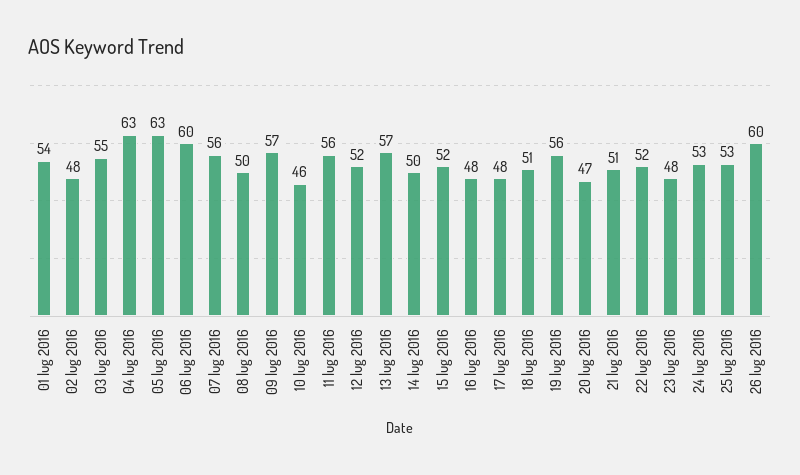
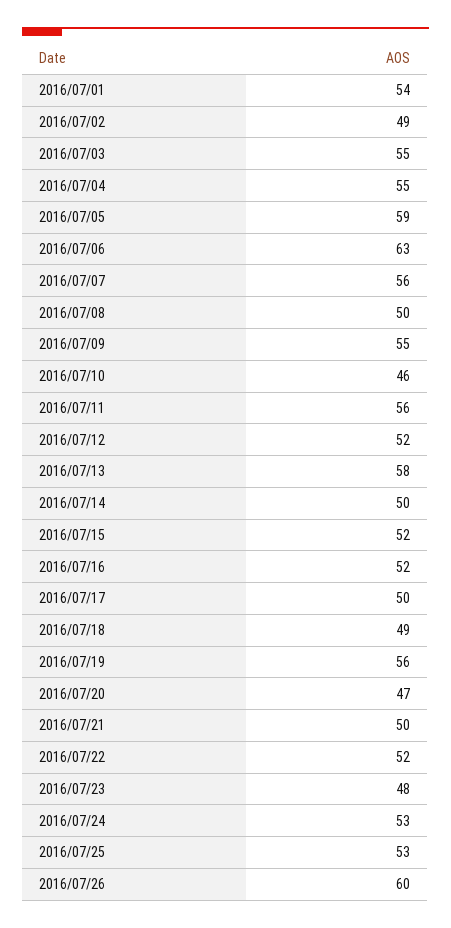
02 lug 2016: 48 -> 49
04 lug 2016: 63 -> 55
05 lug 2016: 63 -> 59
06 lug 2016: 60 -> 63
09 lug 2016: 57 -> 55
13 lug 2016: 57 -> 58
16 lug 2016: 48 -> 52
17 lug 2016: 48 -> 50
18 lug 2016: 51 -> 49
21 lug 2016: 51 -> 50

